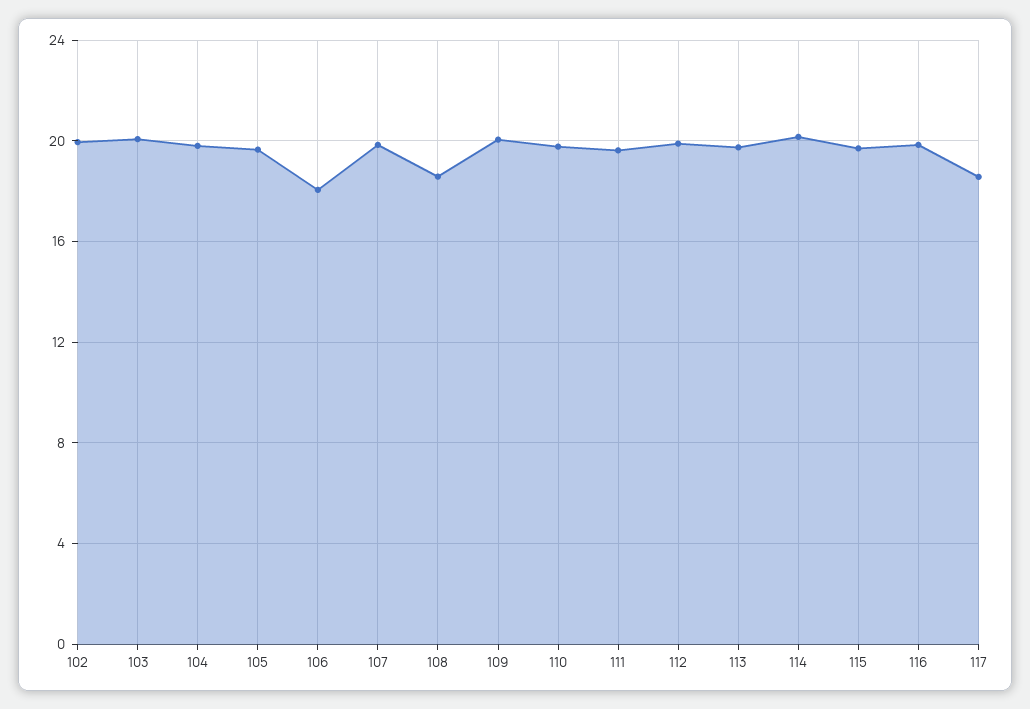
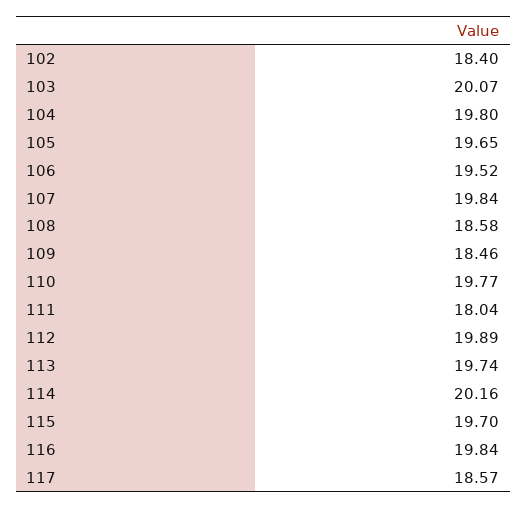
102: 20 -> 18.4
106: 18 -> 19.52
109: 20 -> 18.46
111: 19.5 -> 18.04

